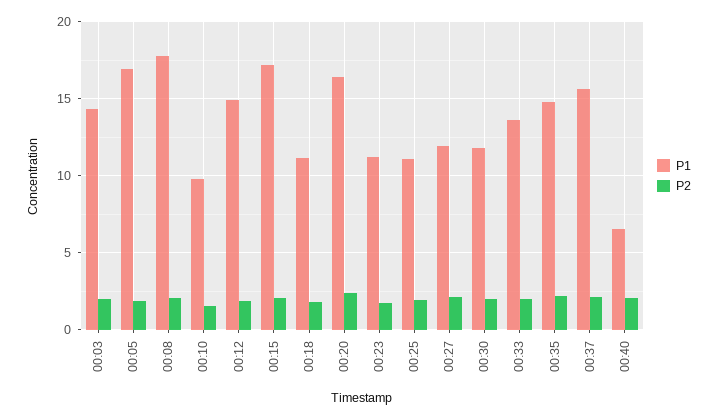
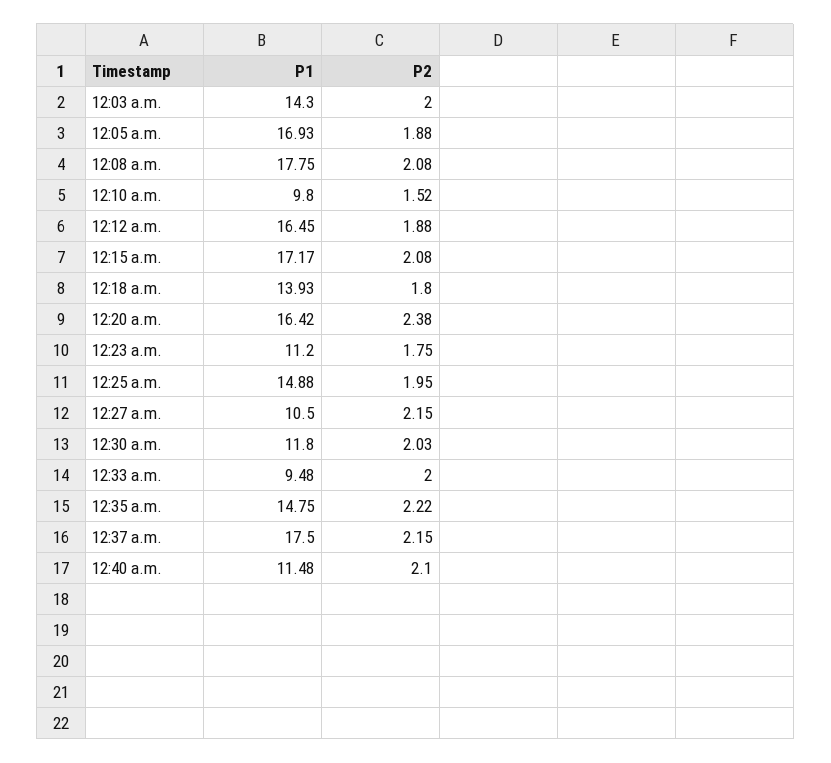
P1, 00:12: 15 -> 16.45
P1, 00:18: 11 -> 13.93
P1, 00:25: 11 -> 14.88
P1, 00:27: 12 -> 10.5
P1, 00:33: 13.5 -> 9.48
P1, 00:37: 15.5 -> 17.5
P1, 00:40: 6.5 -> 11.48

